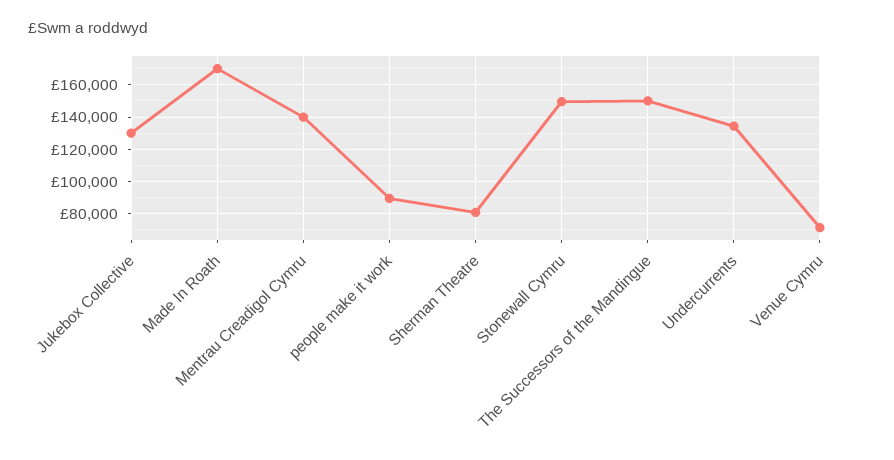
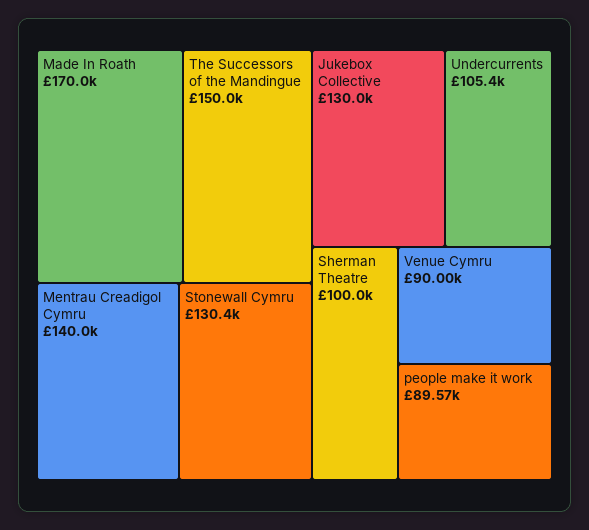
Sherman Theatre: 80000 -> 100000
Stonewall Cymru: 150000 -> 130400
Undercurrents: 135000 -> 105400
Venue Cymru: 70000 -> 90000

